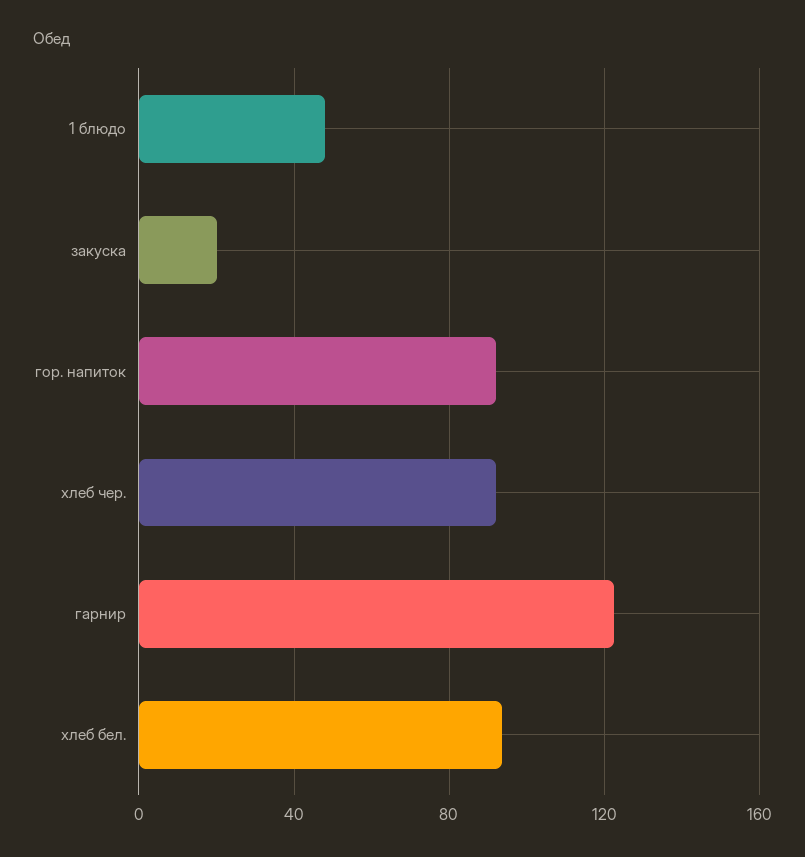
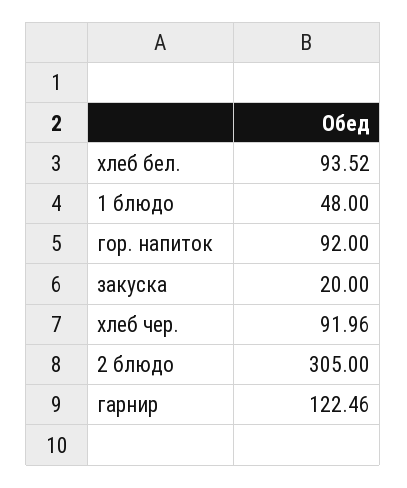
2 блюдо: none -> 305

